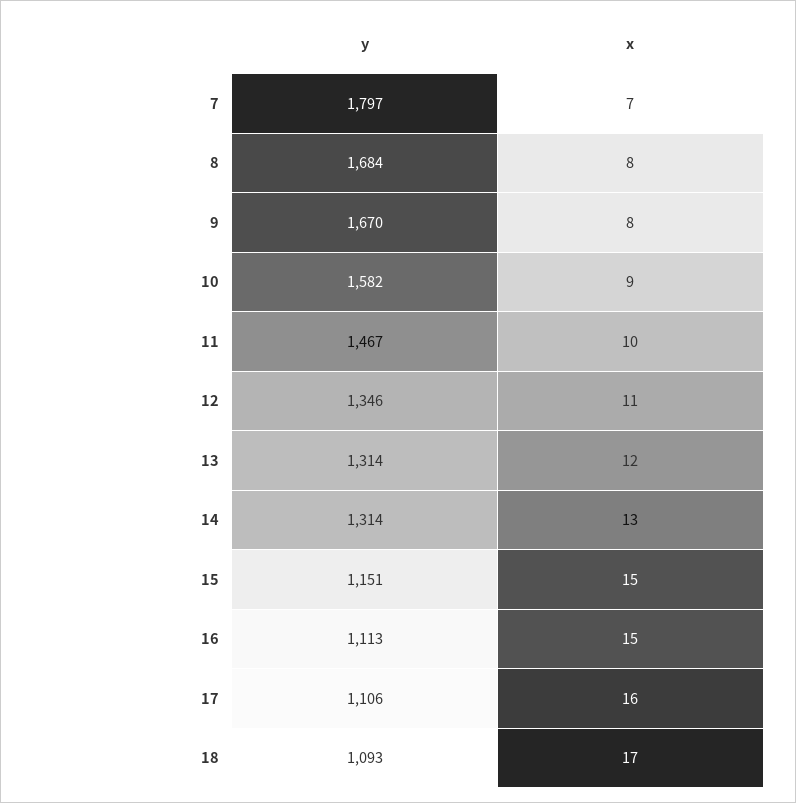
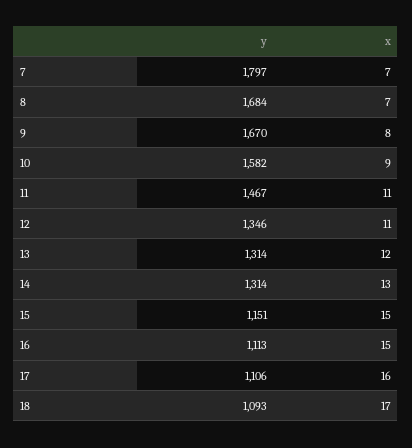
x, 8: 8 -> 7
x, 11: 10 -> 11

